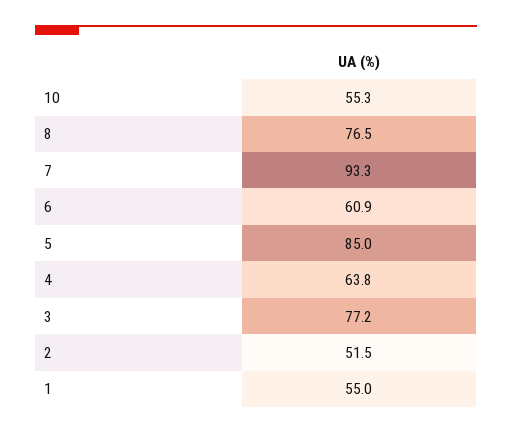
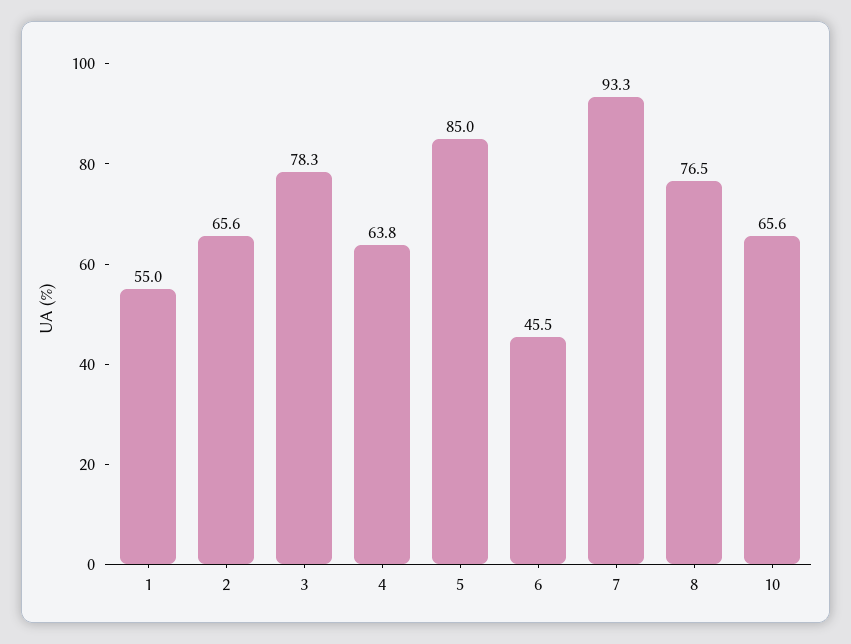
10: 55.3 -> 65.6
6: 60.9 -> 45.5
3: 77.2 -> 78.3
2: 51.5 -> 65.6

